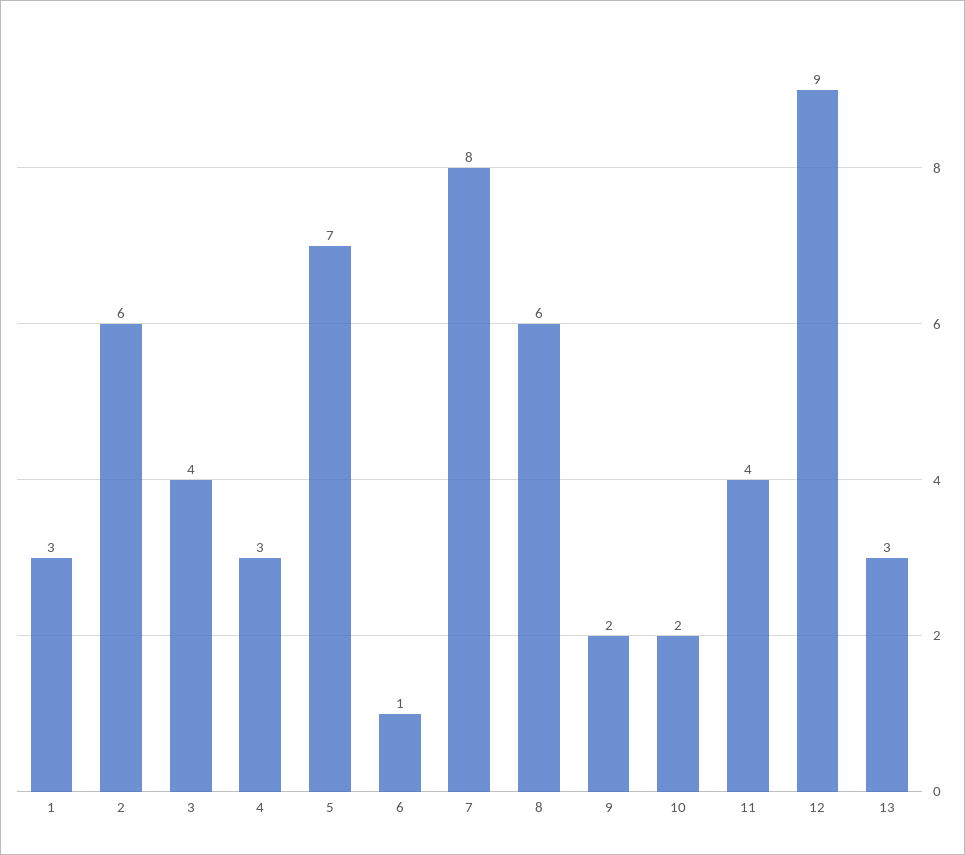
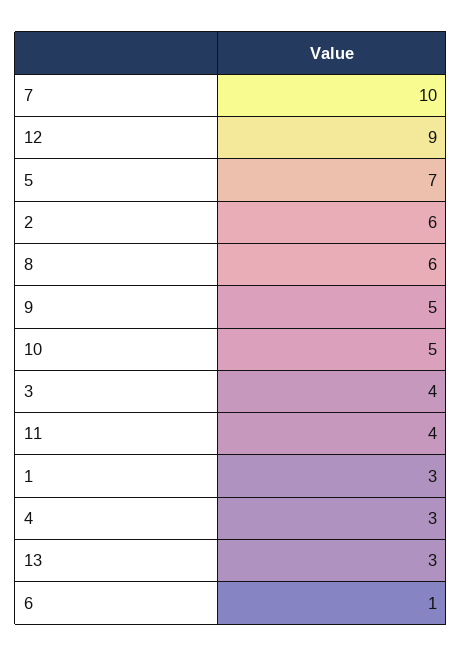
7: 8 -> 10
9: 2 -> 5
10: 2 -> 5

